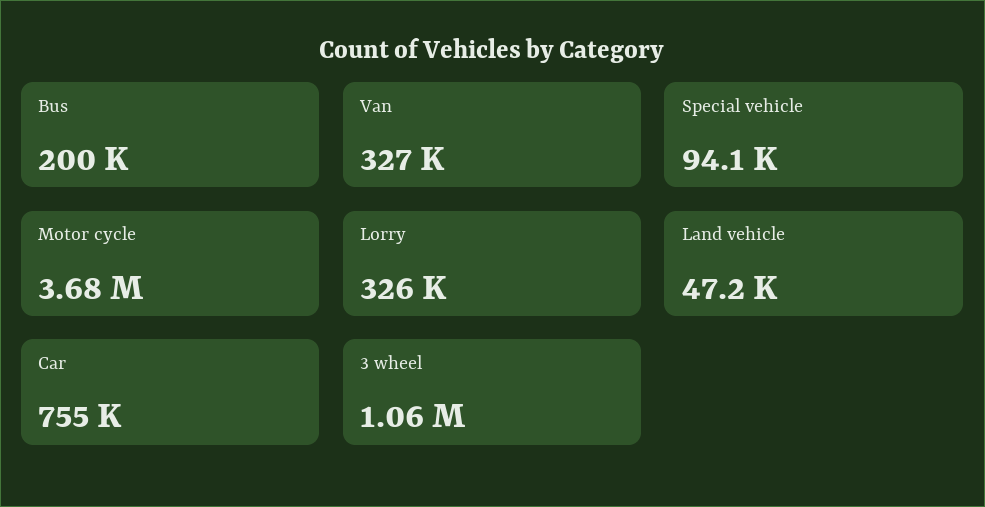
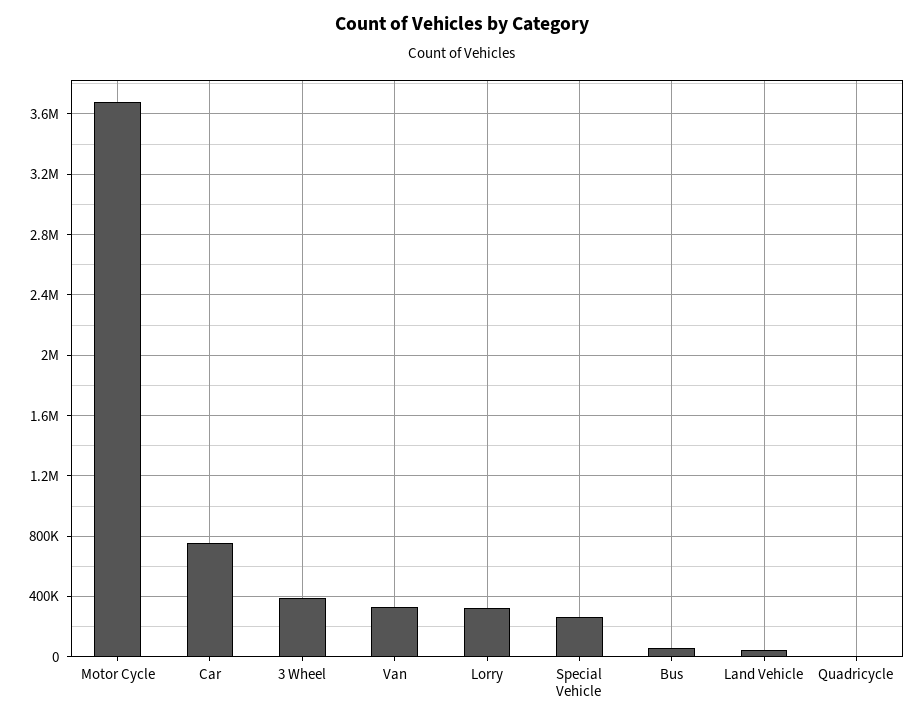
Bus: 200000 -> 50000
Special vehicle: 94100 -> 250000
3 wheel: 1060000 -> 400000
Quadricycle: none -> 0

